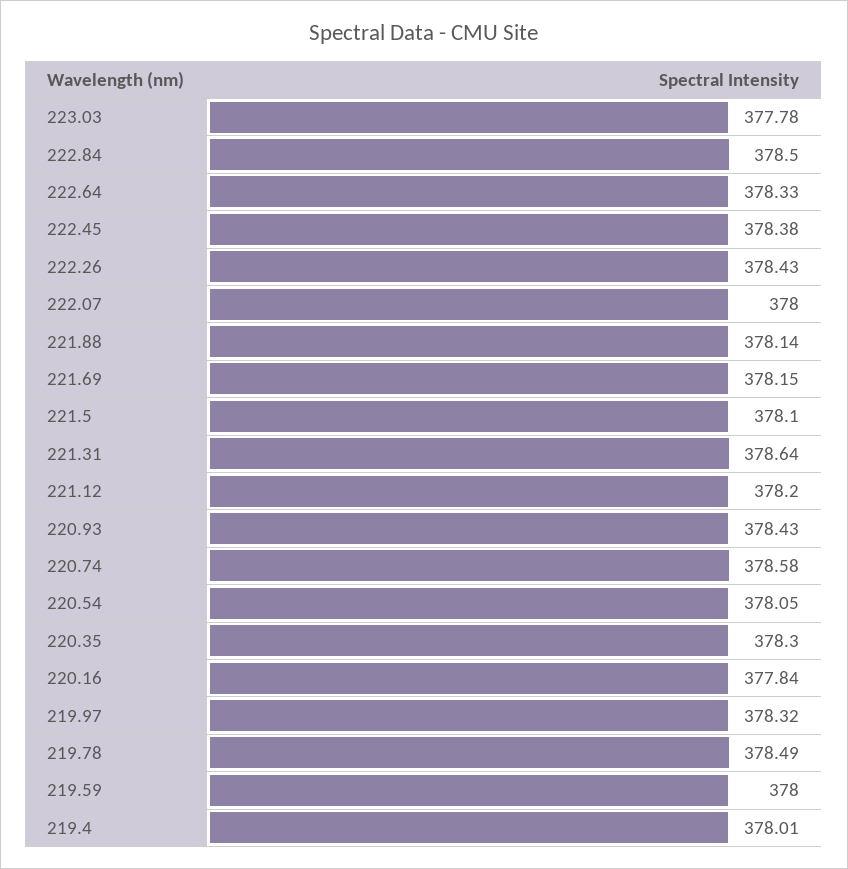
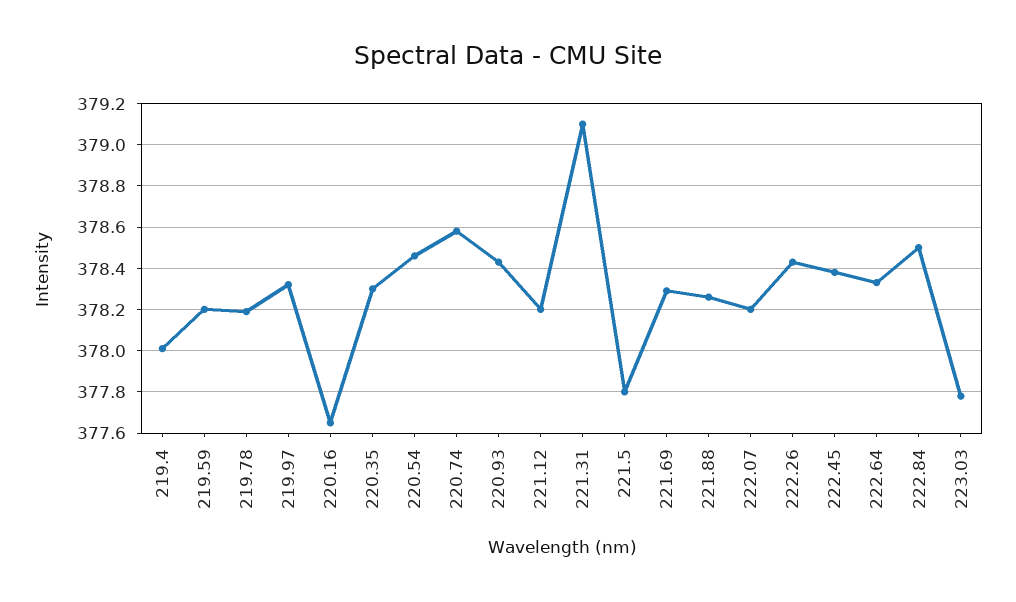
222.07: 378 -> 378.2
221.88: 378.14 -> 378.25
221.69: 378.15 -> 378.3
221.5: 378.1 -> 377.8
221.31: 378.64 -> 379.1
220.54: 378.05 -> 378.45
220.16: 377.84 -> 377.65
219.78: 378.49 -> 378.2
219.59: 378 -> 378.2

